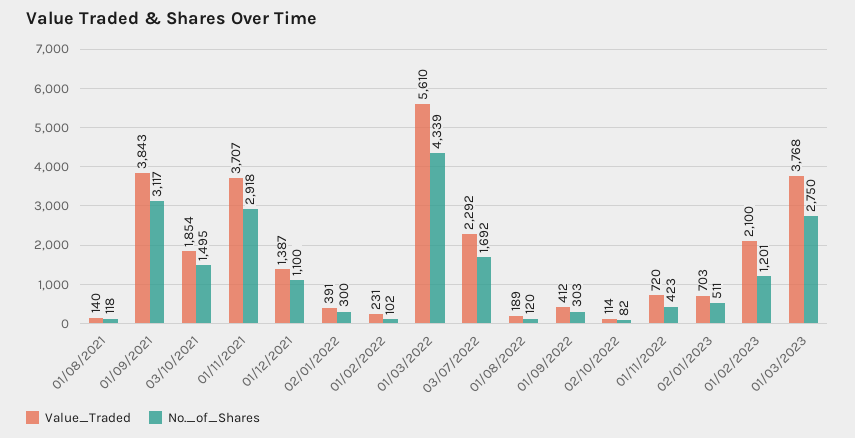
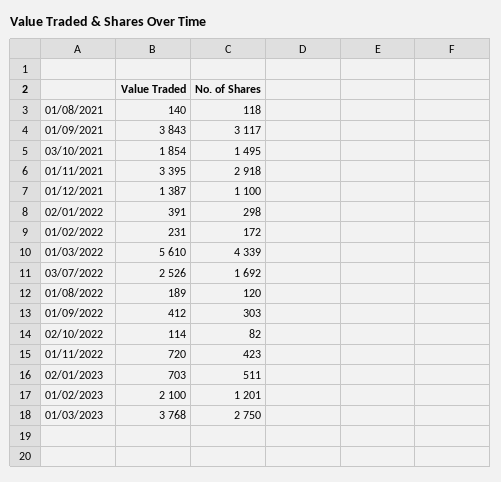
Value_Traded, 01/11/2021: 3707 -> 3395
No._of_Shares, 02/01/2022: 300 -> 298
No._of_Shares, 01/02/2022: 102 -> 172
Value_Traded, 03/07/2022: 2292 -> 2526

